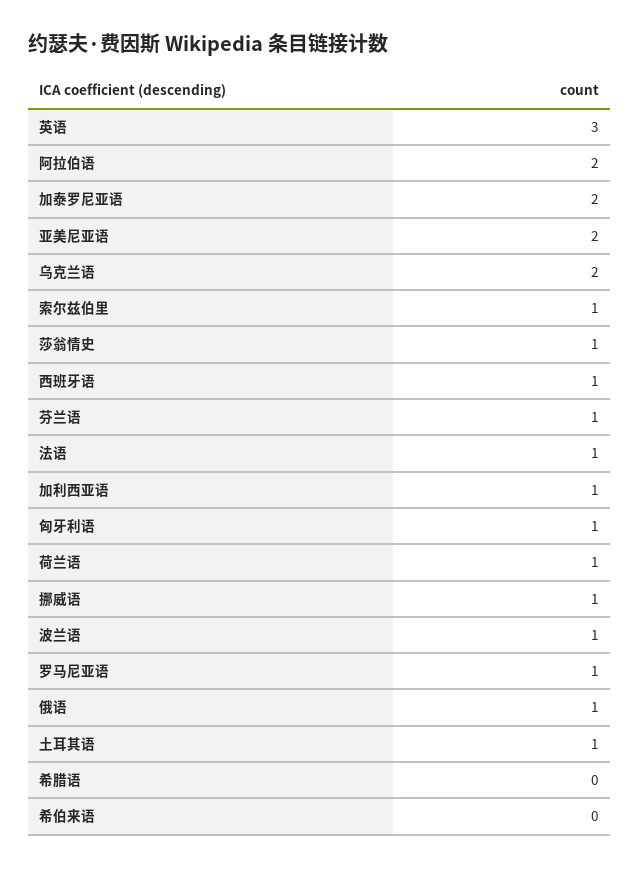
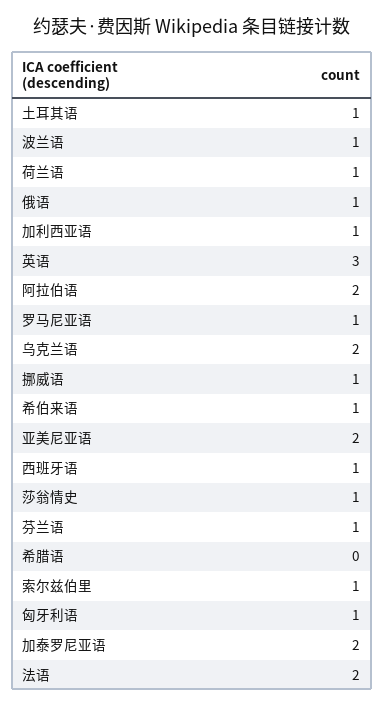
法语: 1 -> 2
希伯来语: 0 -> 1

